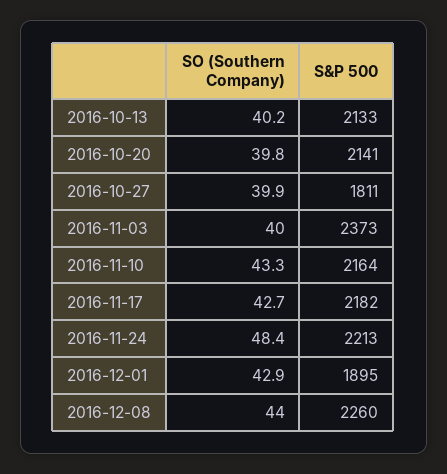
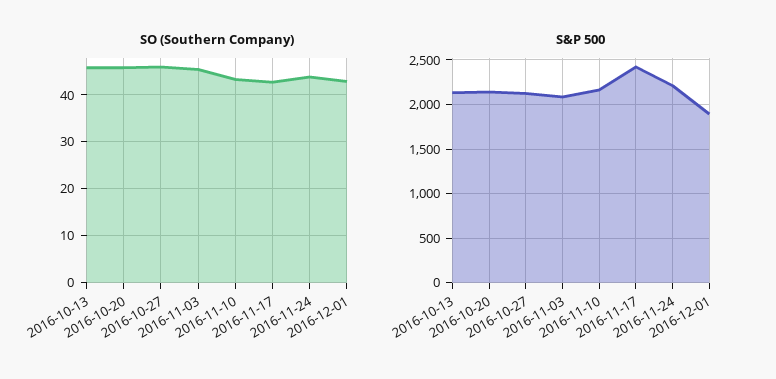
SO (Southern Company), 2016-10-13: 40.2 -> 46
SO (Southern Company), 2016-10-20: 39.8 -> 46
SO (Southern Company), 2016-10-27: 39.9 -> 46
S&P 500, 2016-10-27: 1811 -> 2100
SO (Southern Company), 2016-11-03: 40 -> 46
S&P 500, 2016-11-03: 2373 -> 2100
S&P 500, 2016-11-17: 2182 -> 2400
SO (Southern Company), 2016-11-24: 48.4 -> 44
SO (Southern Company), 2016-12-08: 44 -> none
S&P 500, 2016-12-08: 2260 -> none

